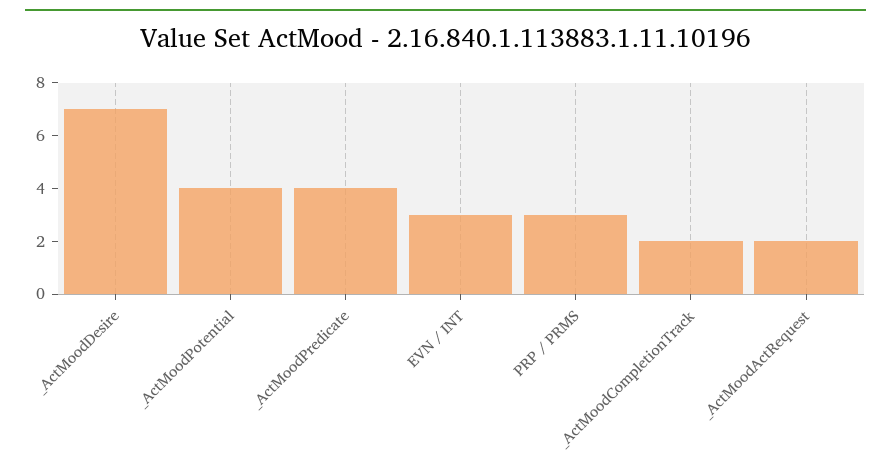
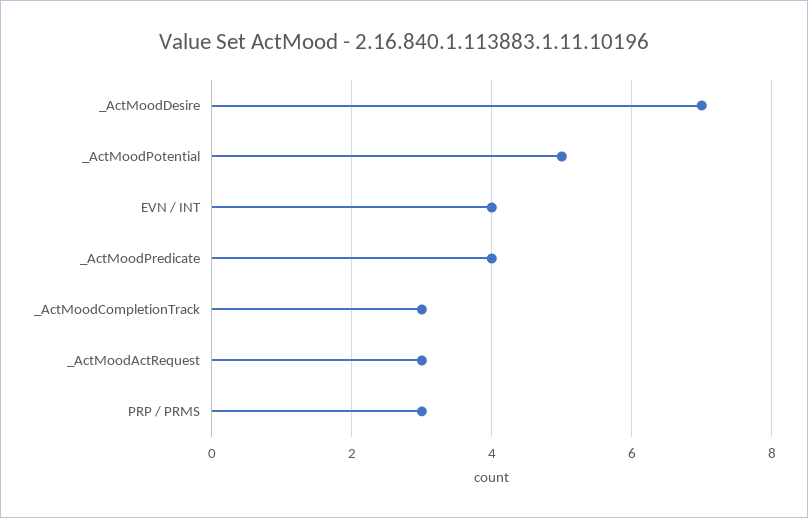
_ActMoodPotential: 4 -> 5
EVN / INT: 3 -> 4
_ActMoodCompletionTrack: 2 -> 3
_ActMoodActRequest: 2 -> 3

